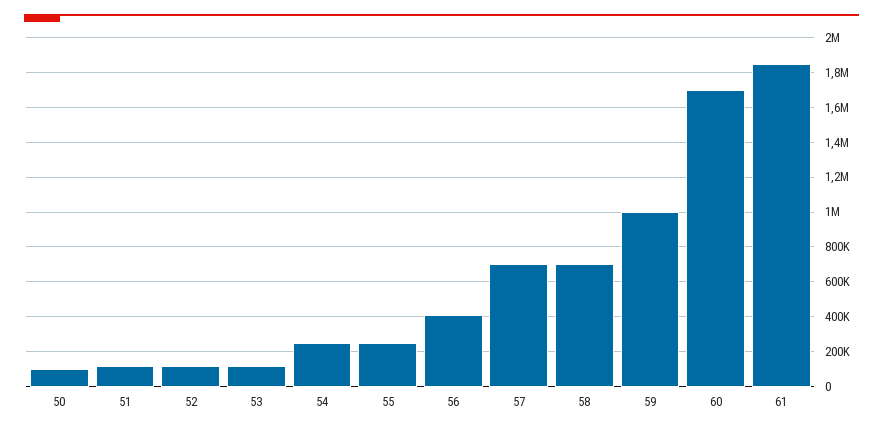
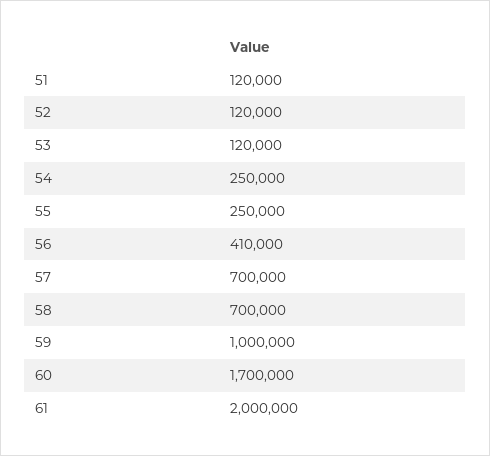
50: 100000 -> none
61: 1850000 -> 2000000

